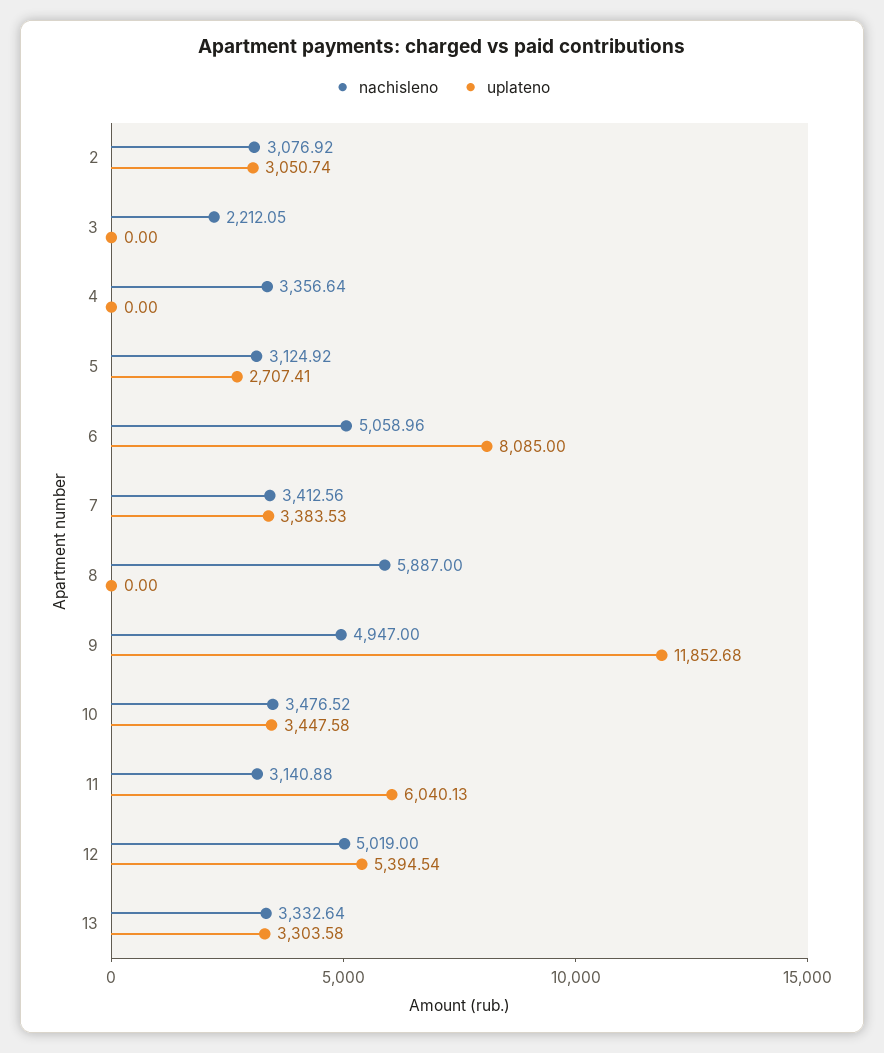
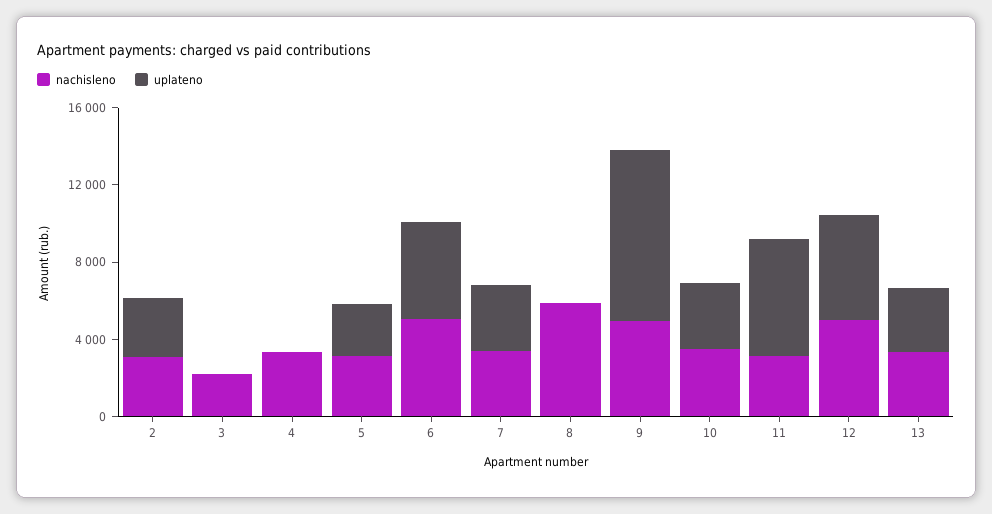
uplateno, 6: 8085 -> 5000
uplateno, 9: 11852.68 -> 9000

